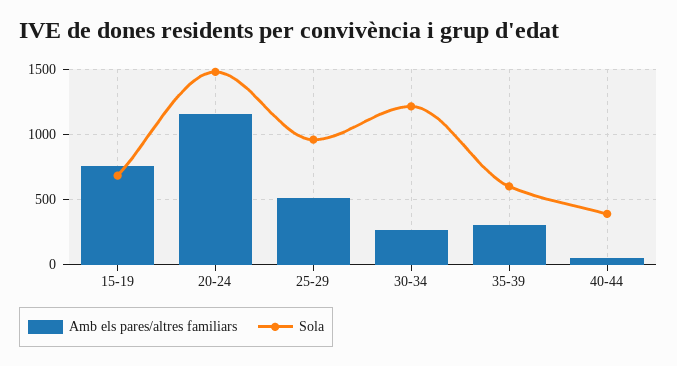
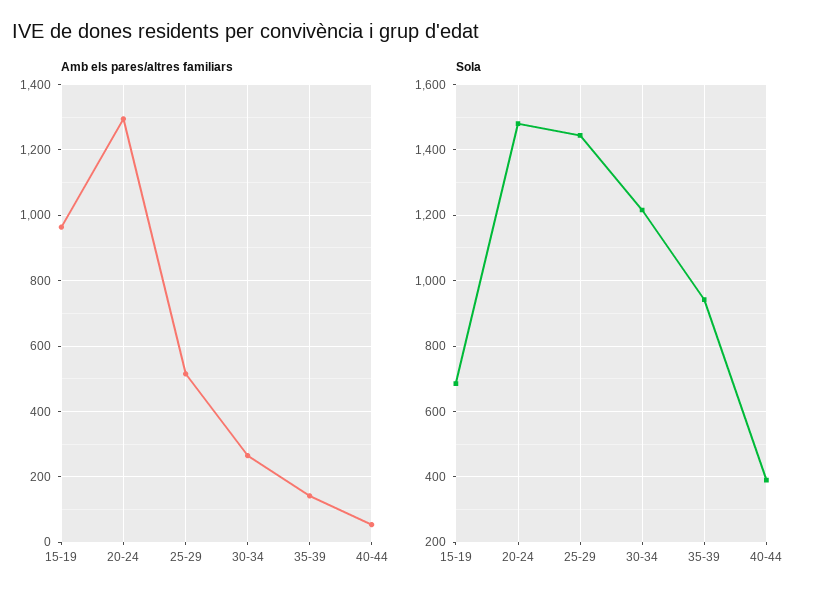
Amb els pares/altres familiars, 15-19: 750 -> 960
Amb els pares/altres familiars, 20-24: 1150 -> 1300
Sola, 25-29: 950 -> 1440
Amb els pares/altres familiars, 35-39: 300 -> 140
Sola, 35-39: 600 -> 940

